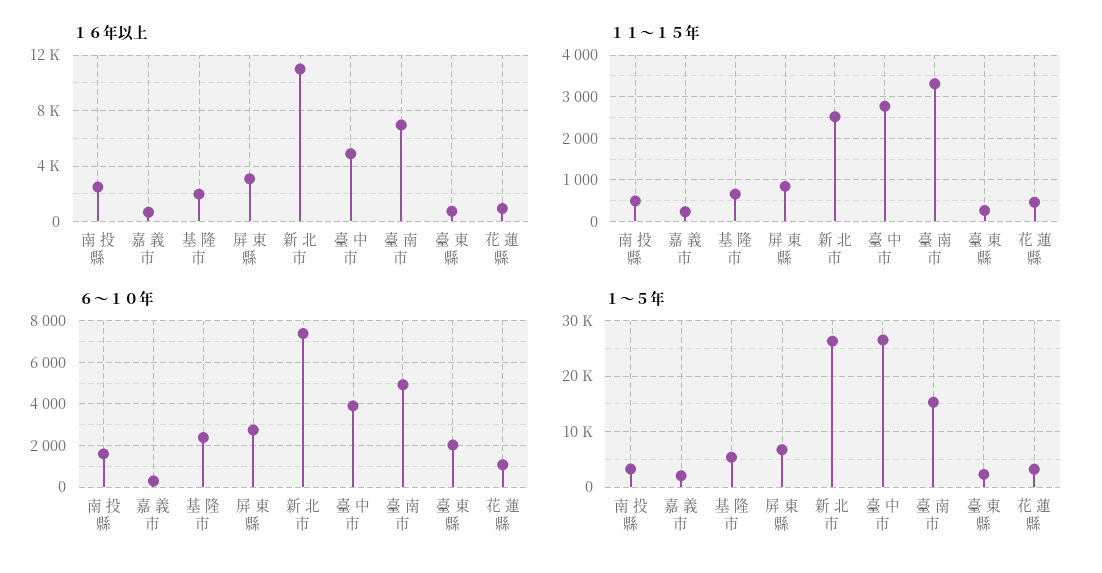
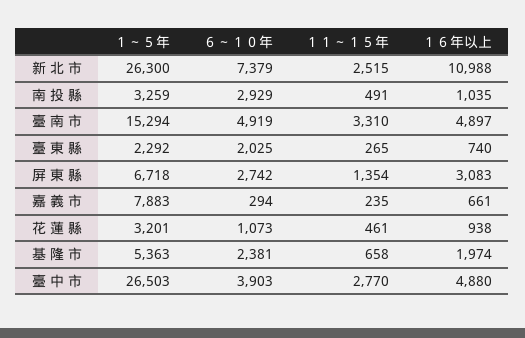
１６年以上, 南 投 縣: 2500 -> 1035
１６年以上, 臺 南 市: 7000 -> 4897
１１～１５年, 屏 東 縣: 800 -> 1354
６～１０年, 南 投 縣: 1500 -> 2929
１～５年, 嘉 義 市: 2000 -> 7883

